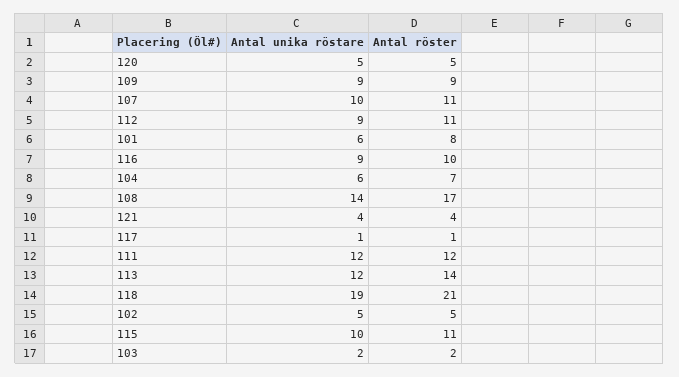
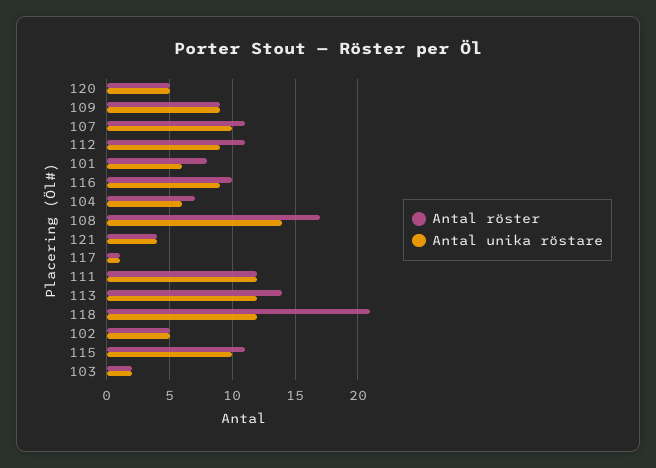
Antal unika röstare, 118: 19 -> 12

